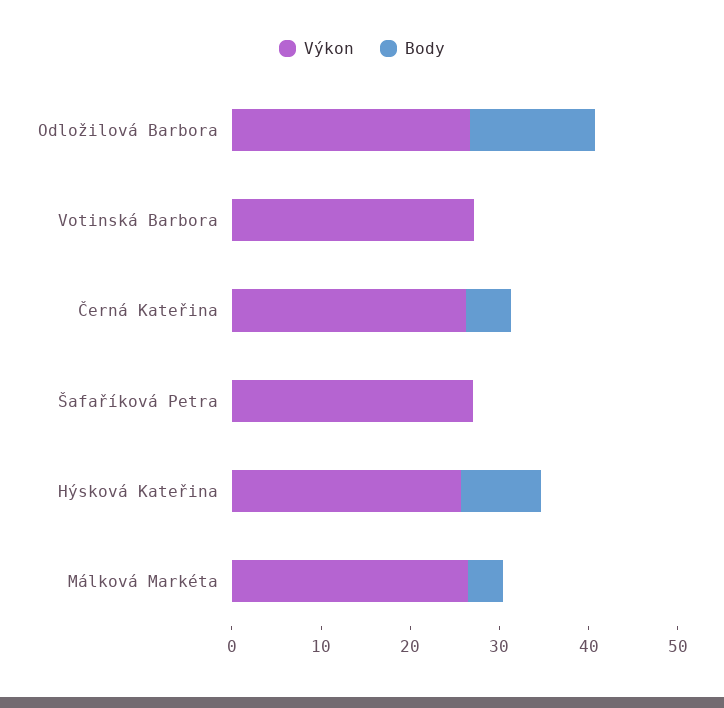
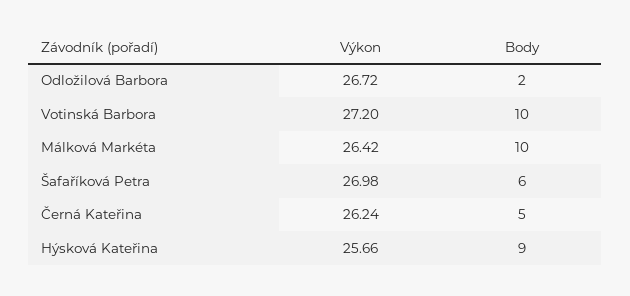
Body, Odložilová Barbora: 14 -> 2
Body, Votinská Barbora: 0 -> 10
Body, Šafaříková Petra: 0 -> 6
Body, Málková Markéta: 4 -> 10

